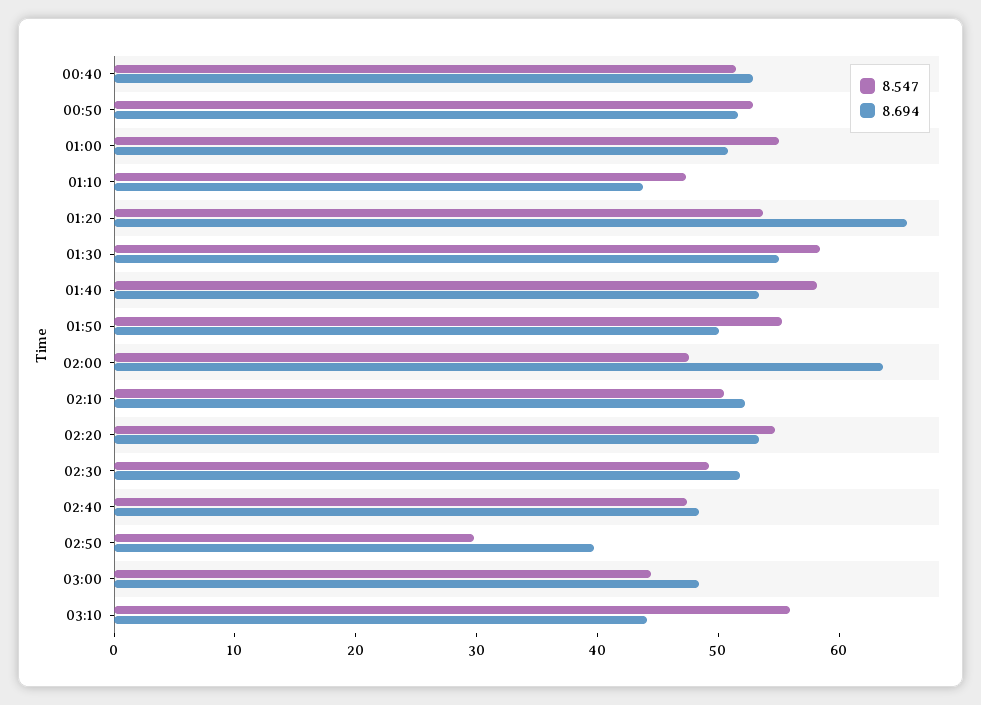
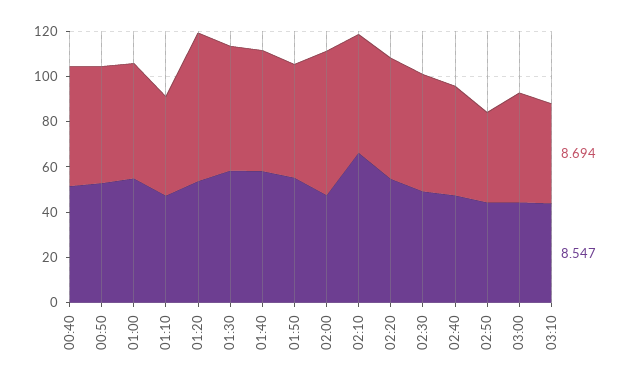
8.547, 02:10: 50 -> 65
8.547, 02:50: 30 -> 45
8.547, 03:10: 56 -> 45

